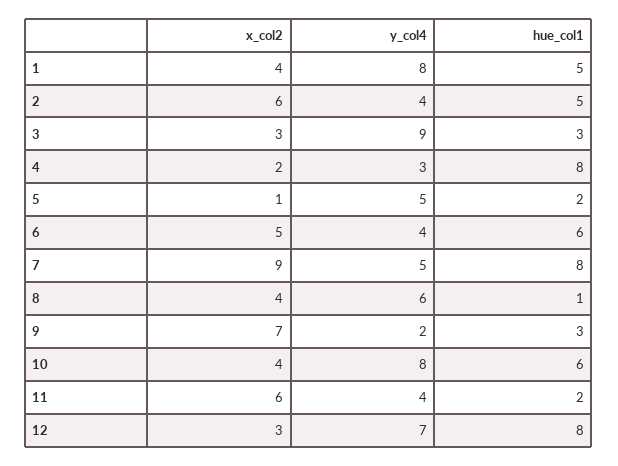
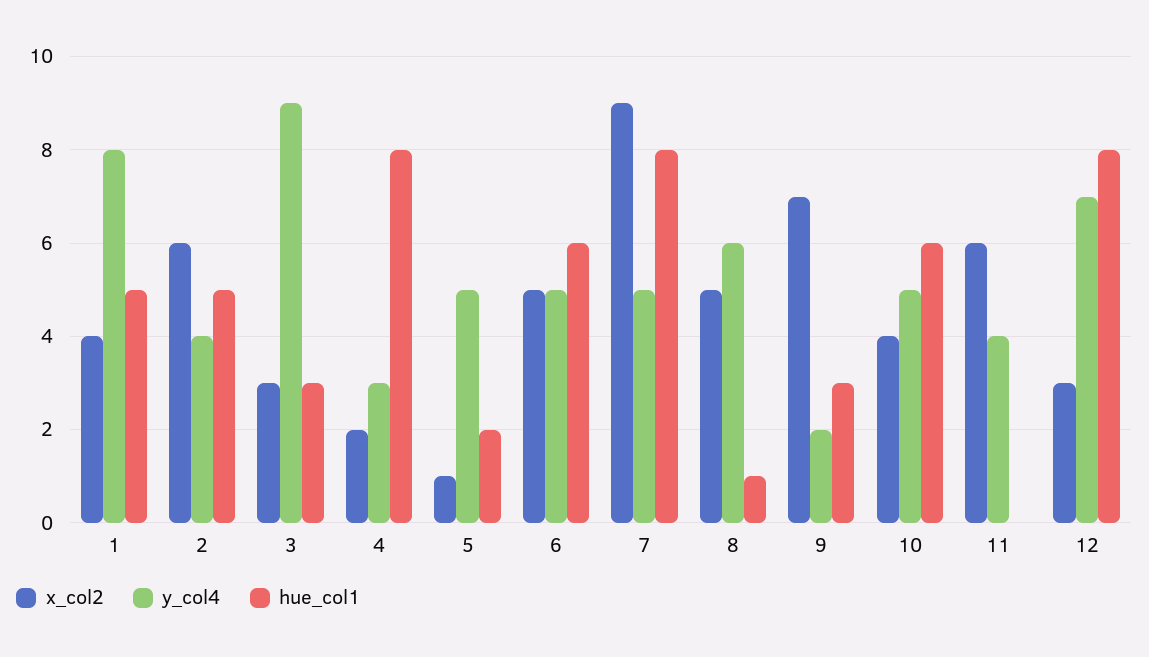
y_col4, 6: 4 -> 5
x_col2, 8: 4 -> 5
y_col4, 10: 8 -> 5
hue_col1, 11: 2 -> 0

